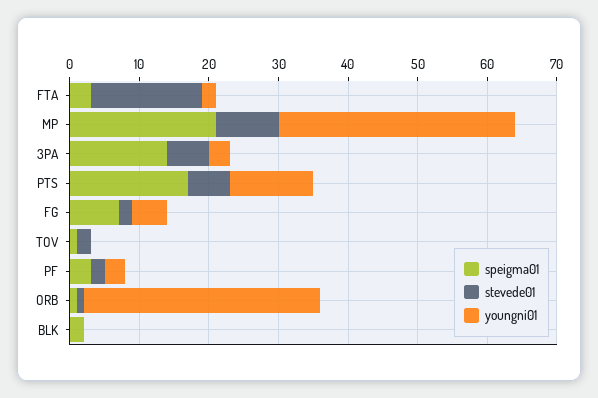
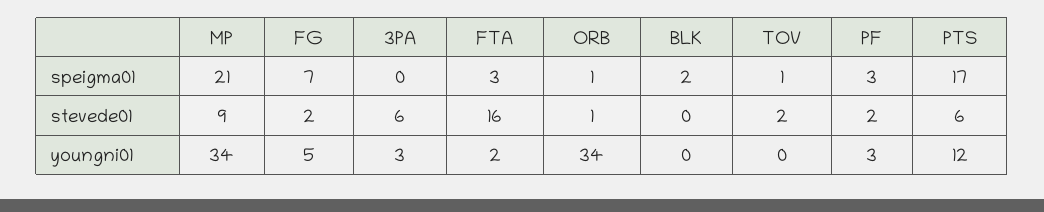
speigma01, 3PA: 15 -> 0

